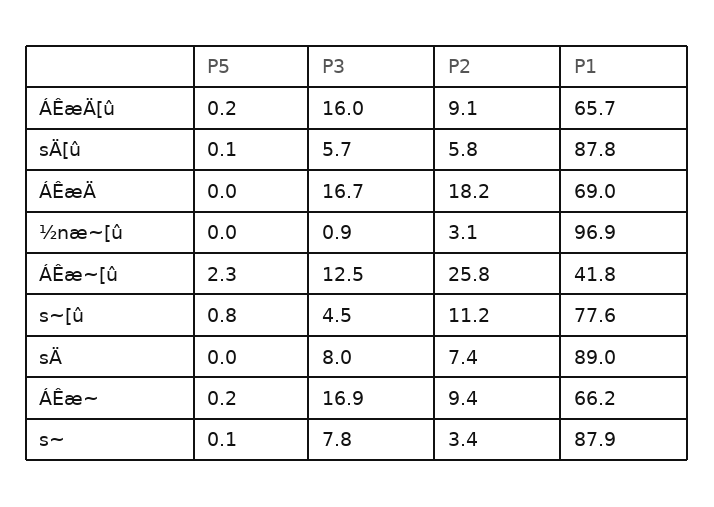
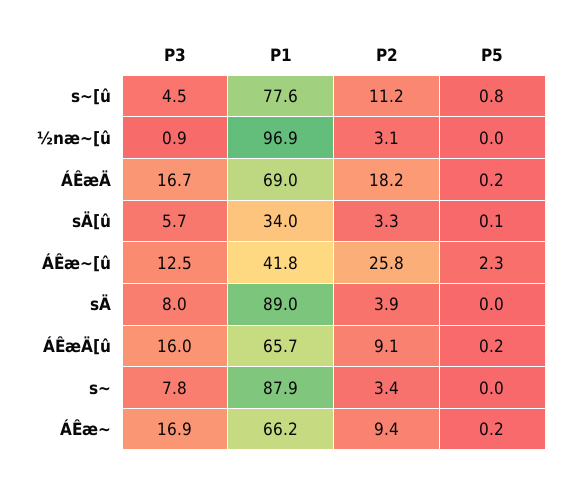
P2, sÄ[û: 5.8 -> 3.3
P1, sÄ[û: 87.8 -> 34
P5, ÁÊæÄ: 0 -> 0.2
P2, sÄ: 7.4 -> 3.9
P5, s~: 0.1 -> 0

